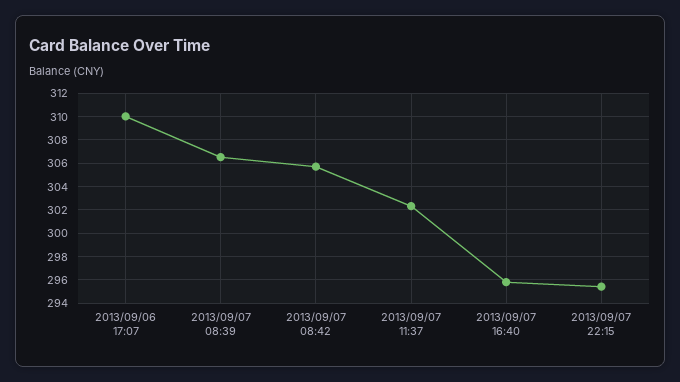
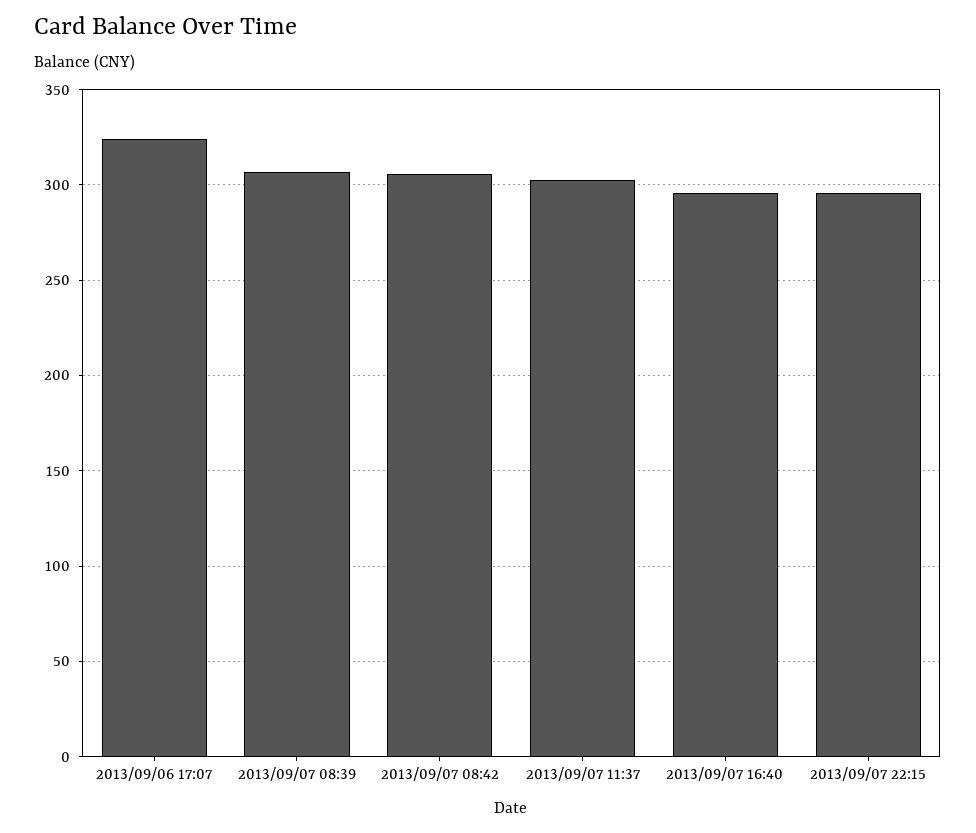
2013/09/06 17:07: 310 -> 325

